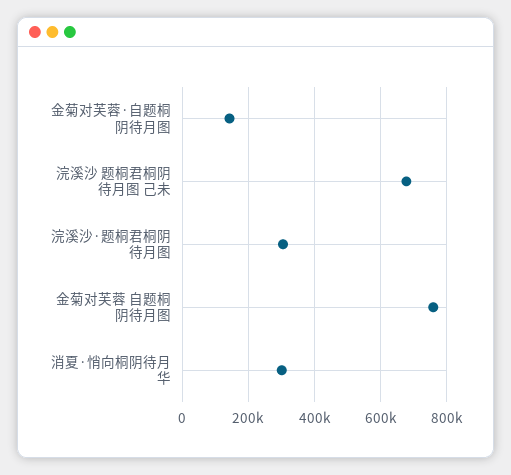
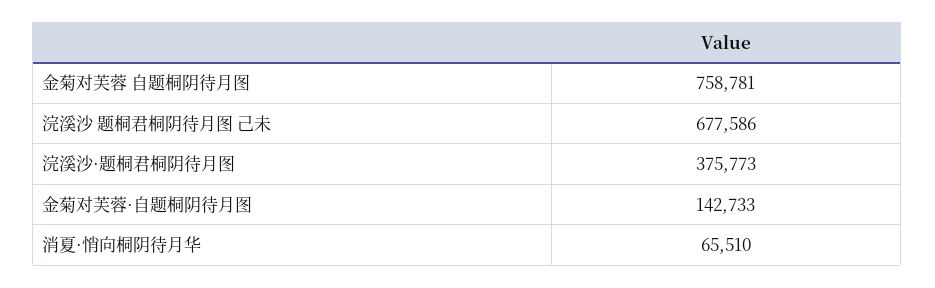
浣溪沙·题桐君桐阴待月图: 300000 -> 375773
消夏·悄向桐阴待月华: 300000 -> 65510

